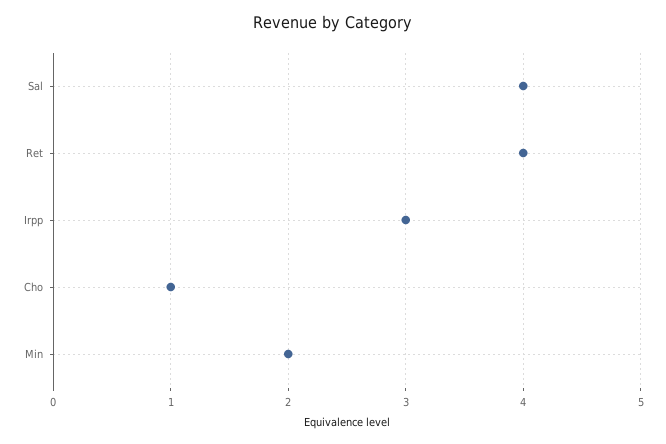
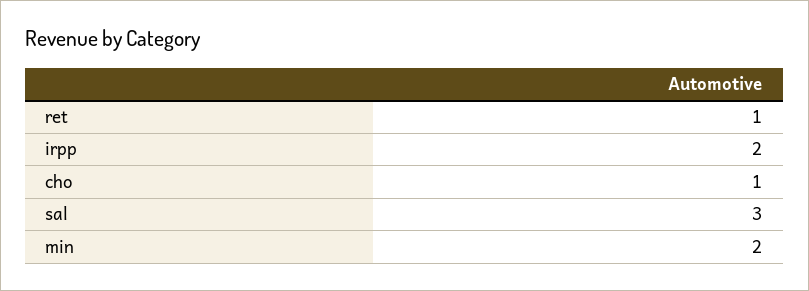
Sal: 4 -> 3
Ret: 4 -> 1
Irpp: 3 -> 2

